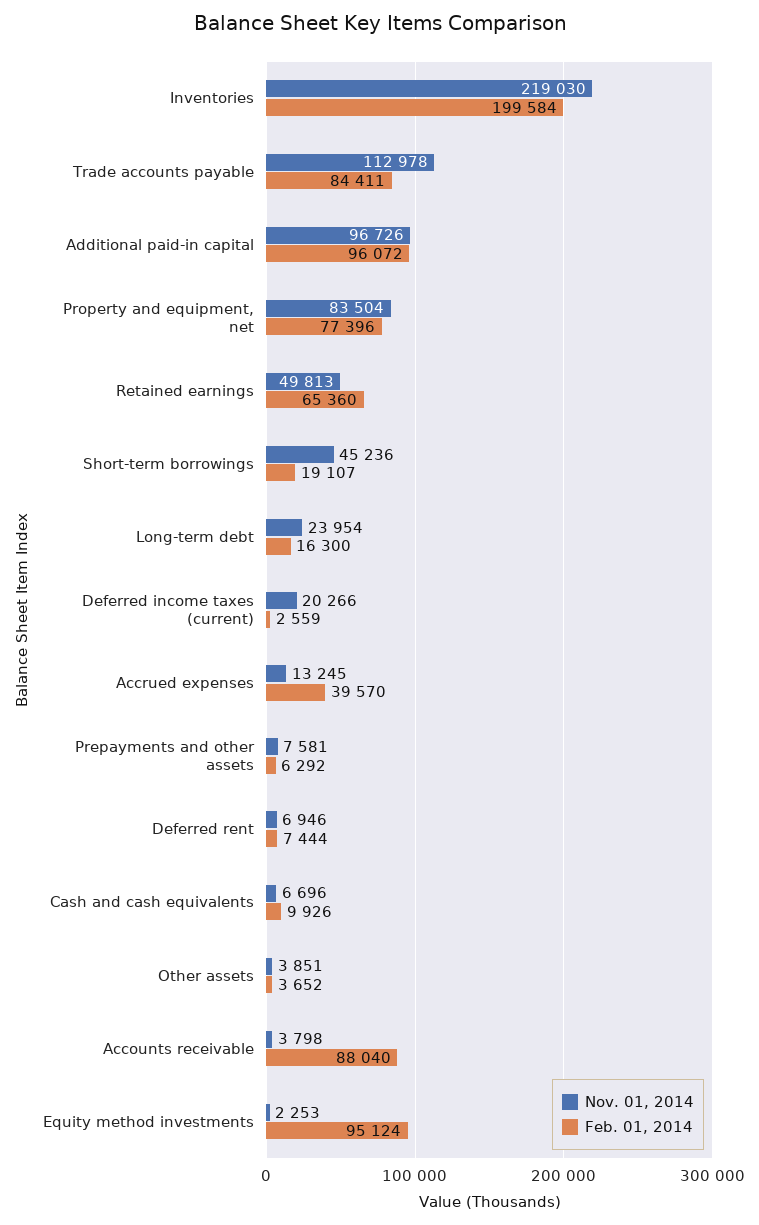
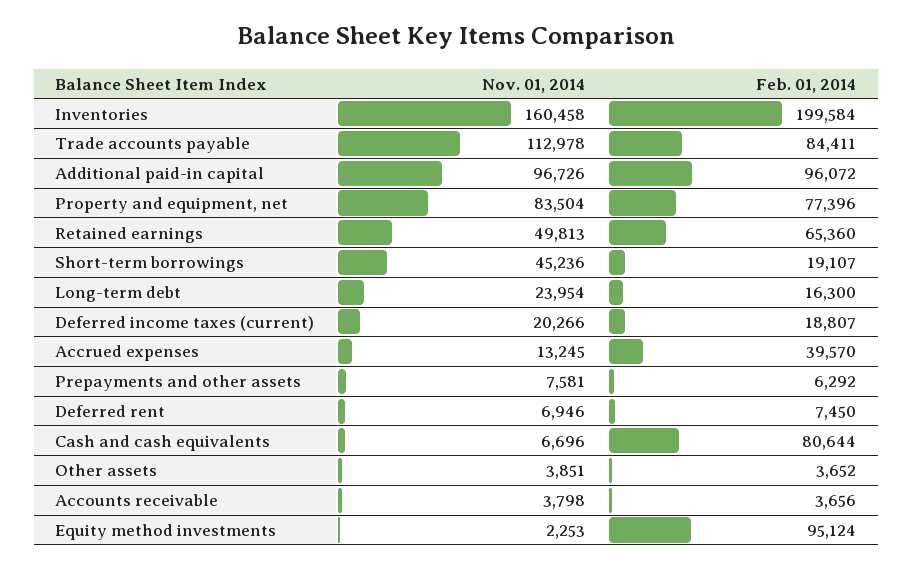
Nov. 01, 2014, Inventories: 219030 -> 160458
Feb. 01, 2014, Deferred income taxes (current): 2559 -> 18807
Feb. 01, 2014, Deferred rent: 7444 -> 7450
Feb. 01, 2014, Cash and cash equivalents: 9926 -> 80644
Feb. 01, 2014, Accounts receivable: 88040 -> 3656

